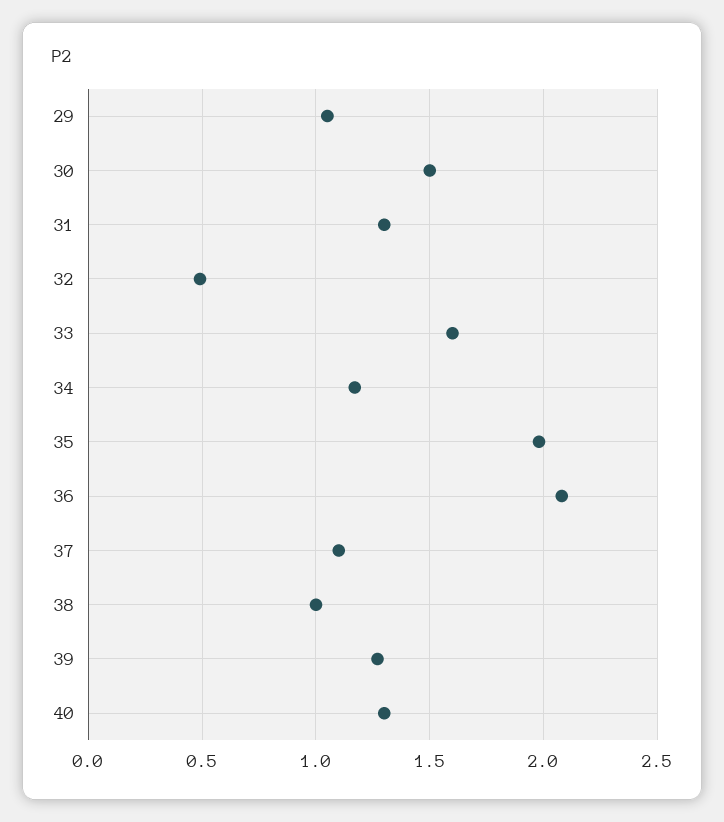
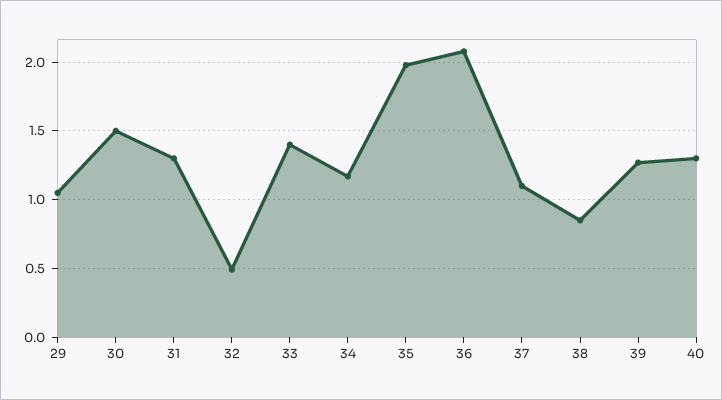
33: 1.6 -> 1.4
38: 1 -> 0.85

